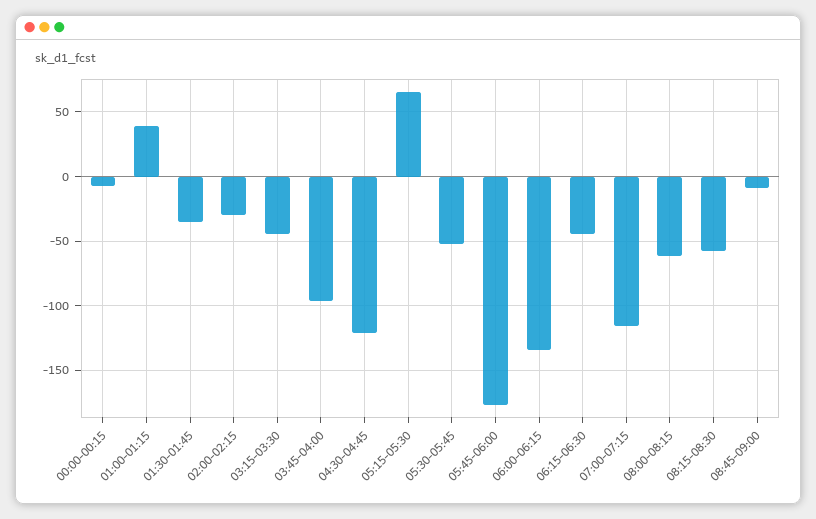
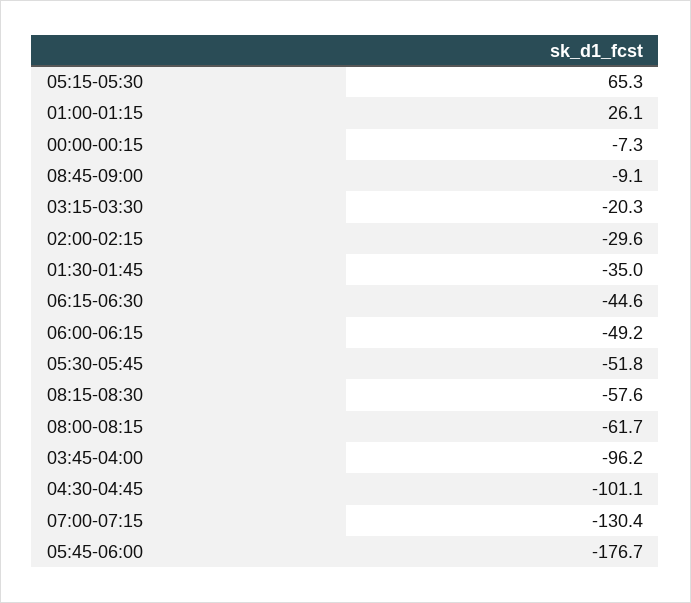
01:00-01:15: 40 -> 26.1
03:15-03:30: -45 -> -20.3
04:30-04:45: -120 -> -101.1
06:00-06:15: -135 -> -49.2
07:00-07:15: -115 -> -130.4

